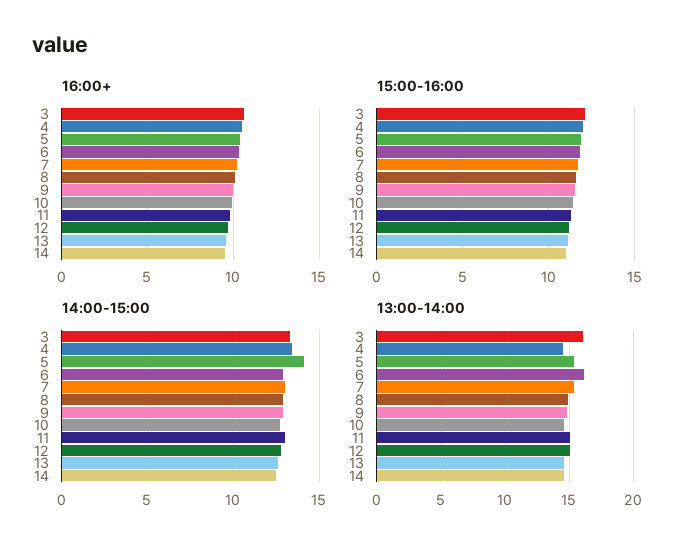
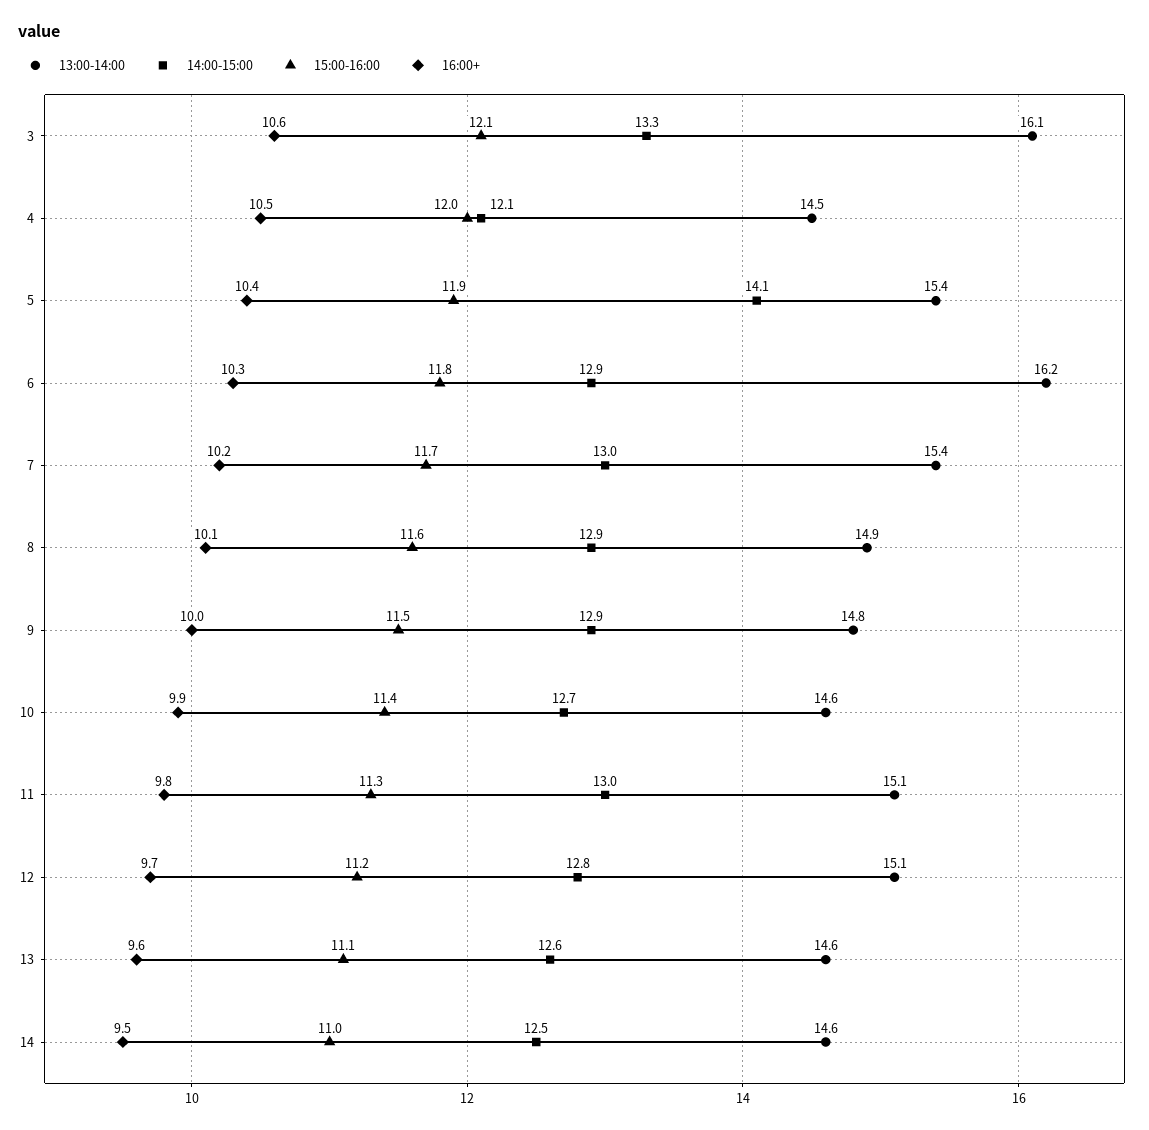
14:00-15:00, 4: 13.5 -> 12.1

